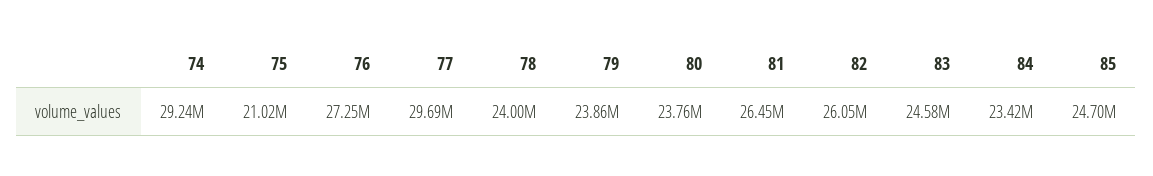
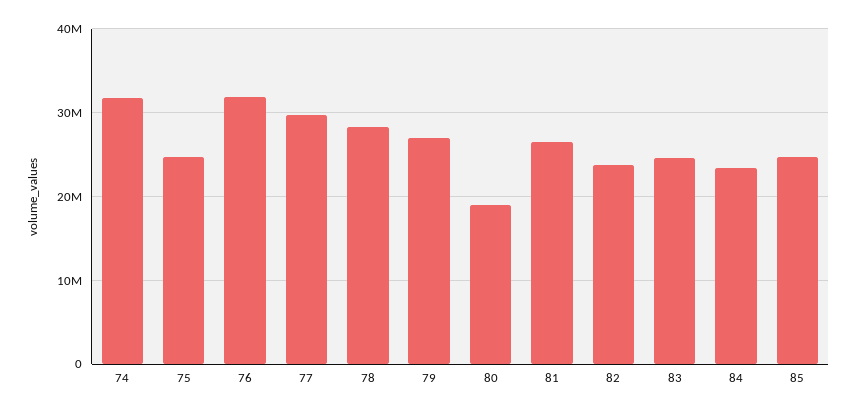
74: 29240000 -> 32000000
75: 21020000 -> 25000000
76: 27250000 -> 32000000
78: 24000000 -> 28000000
79: 23860000 -> 27000000
80: 23760000 -> 19000000
82: 26050000 -> 24000000

